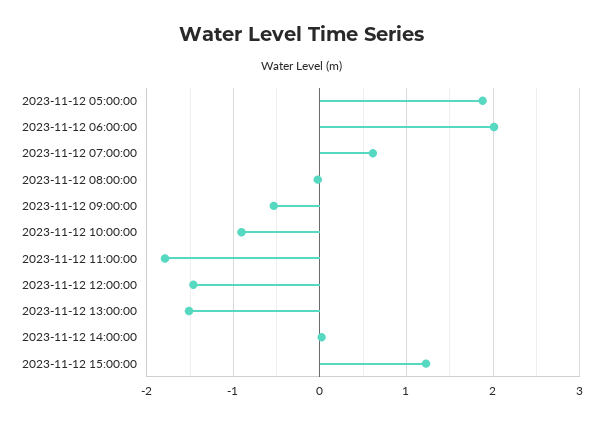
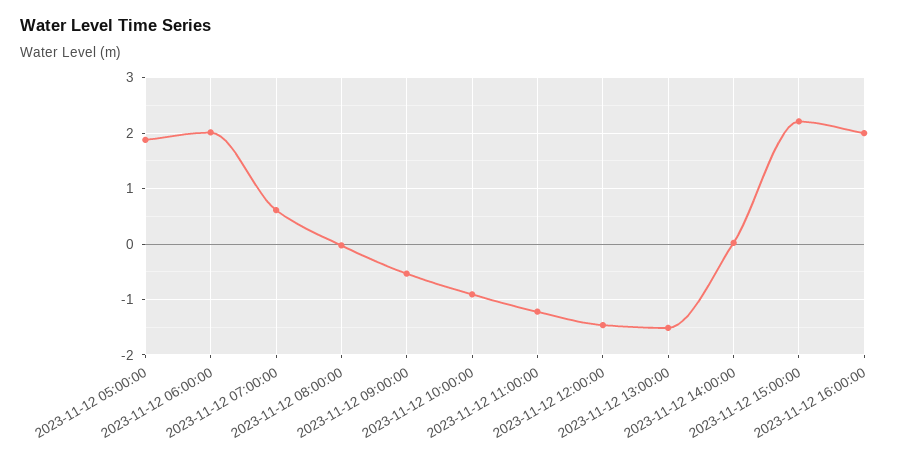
2023-11-12 11:00:00: -1.8 -> -1.2
2023-11-12 15:00:00: 1.2 -> 2.2
2023-11-12 16:00:00: none -> 2

